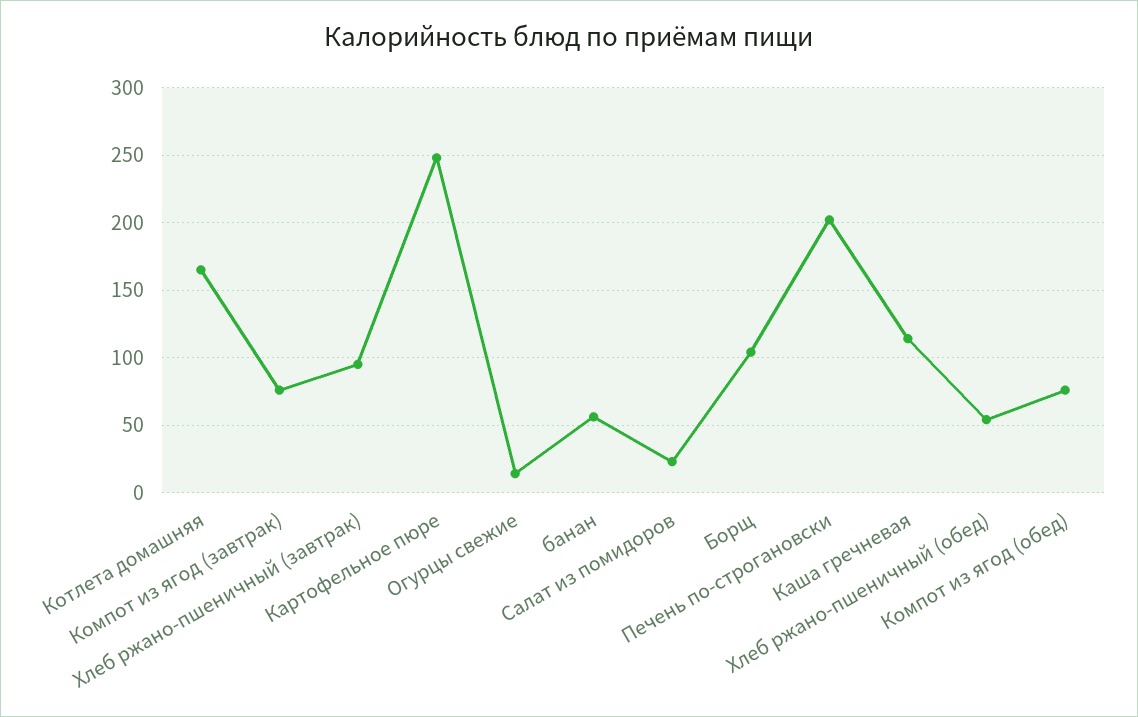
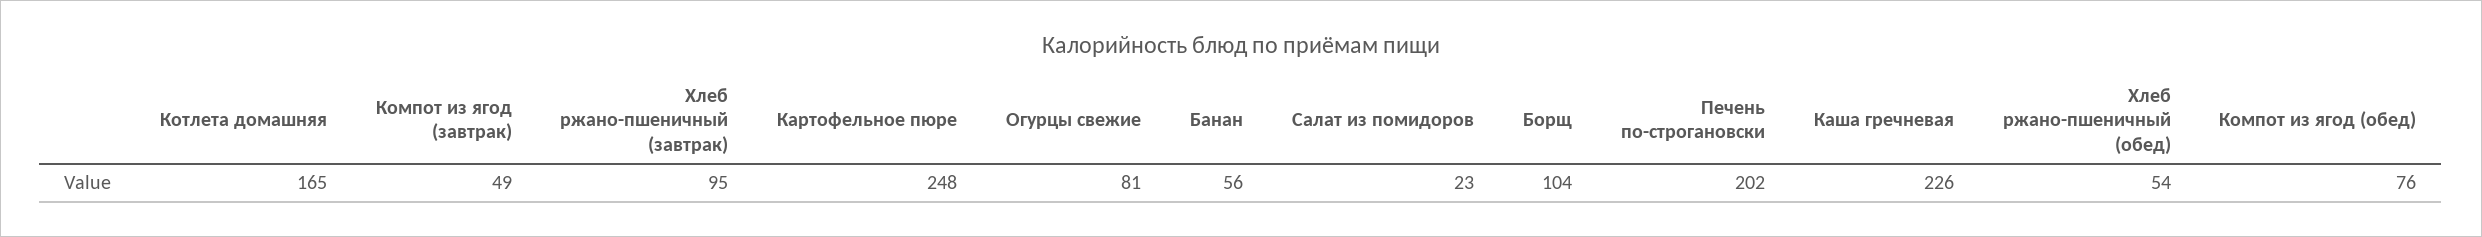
Компот из ягод (завтрак): 75 -> 49
Огурцы свежие: 15 -> 81
Каша гречневая: 115 -> 226

